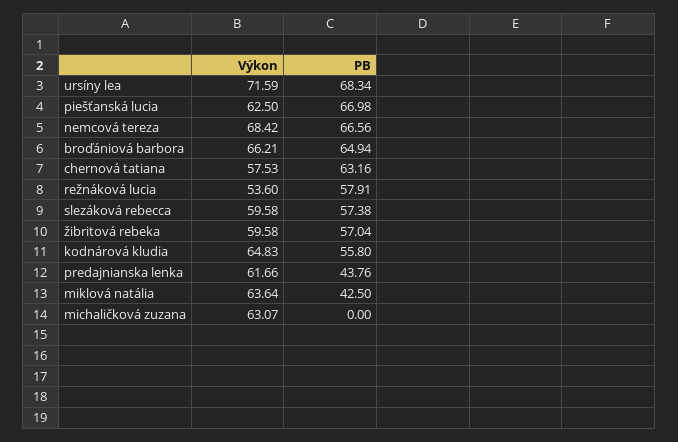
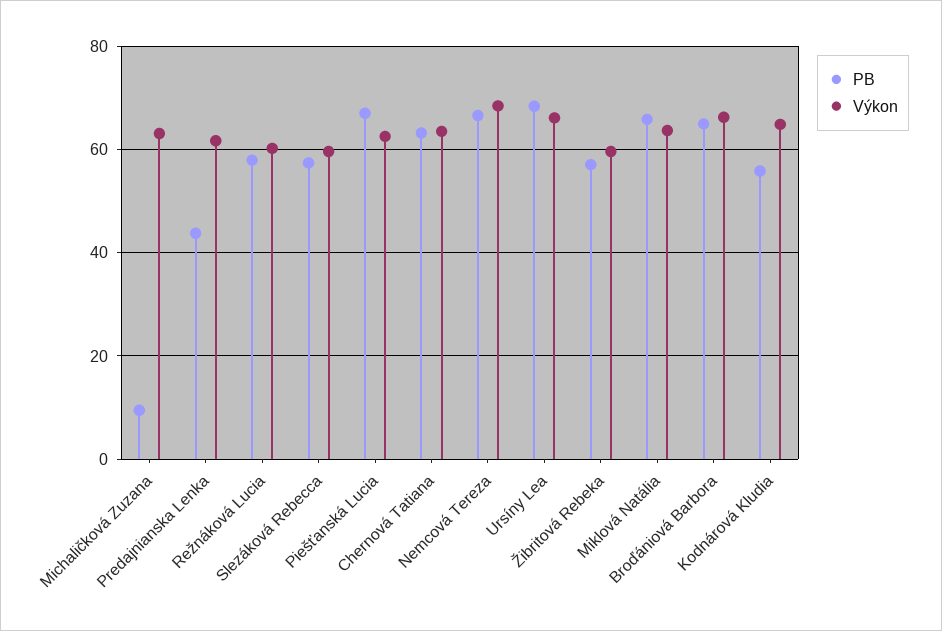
Výkon, ursíny lea: 71.59 -> 66
Výkon, chernová tatiana: 57.53 -> 64
Výkon, režnáková lucia: 53.6 -> 60
PB, miklová natália: 42.5 -> 66
PB, michaličková zuzana: 0 -> 10

